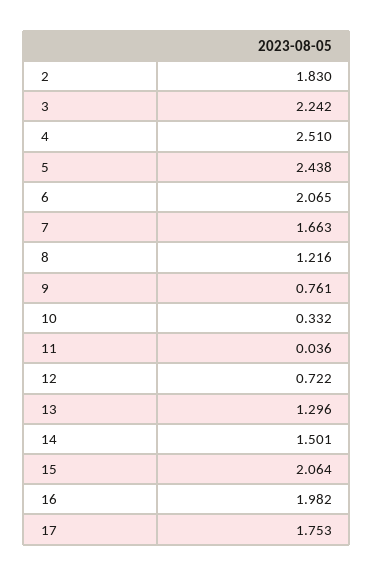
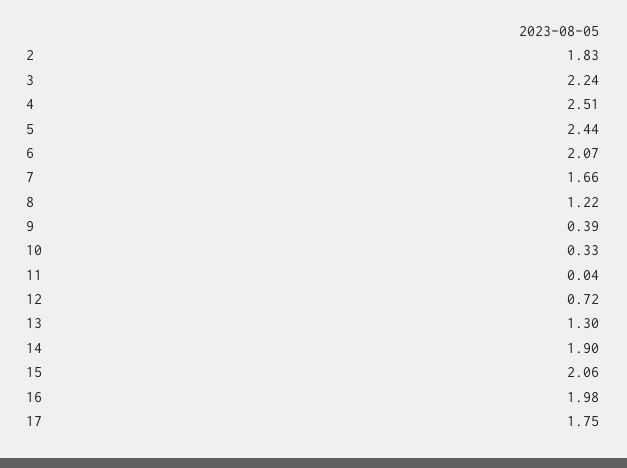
9: 0.761 -> 0.39
14: 1.501 -> 1.9

